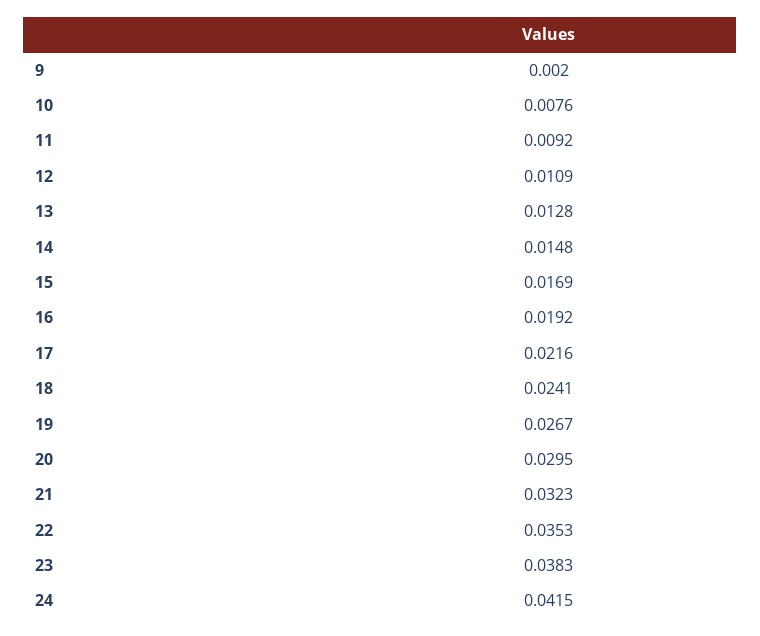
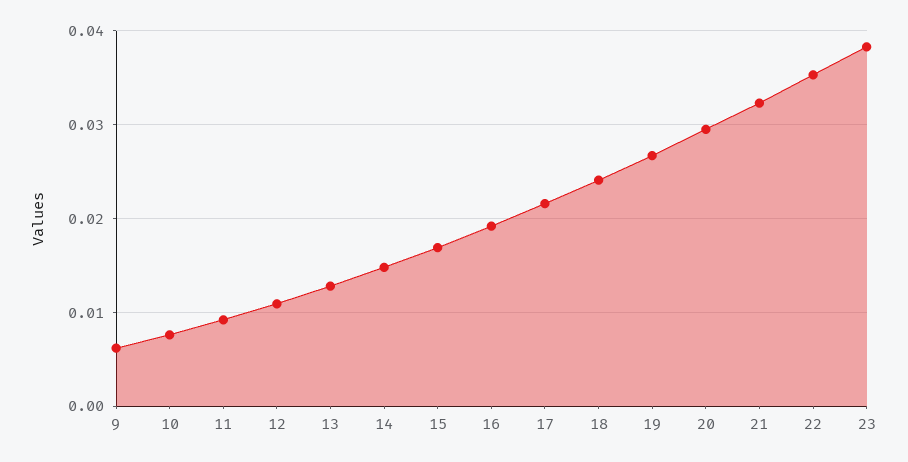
9: 0.002 -> 0.006
24: 0.0415 -> none

